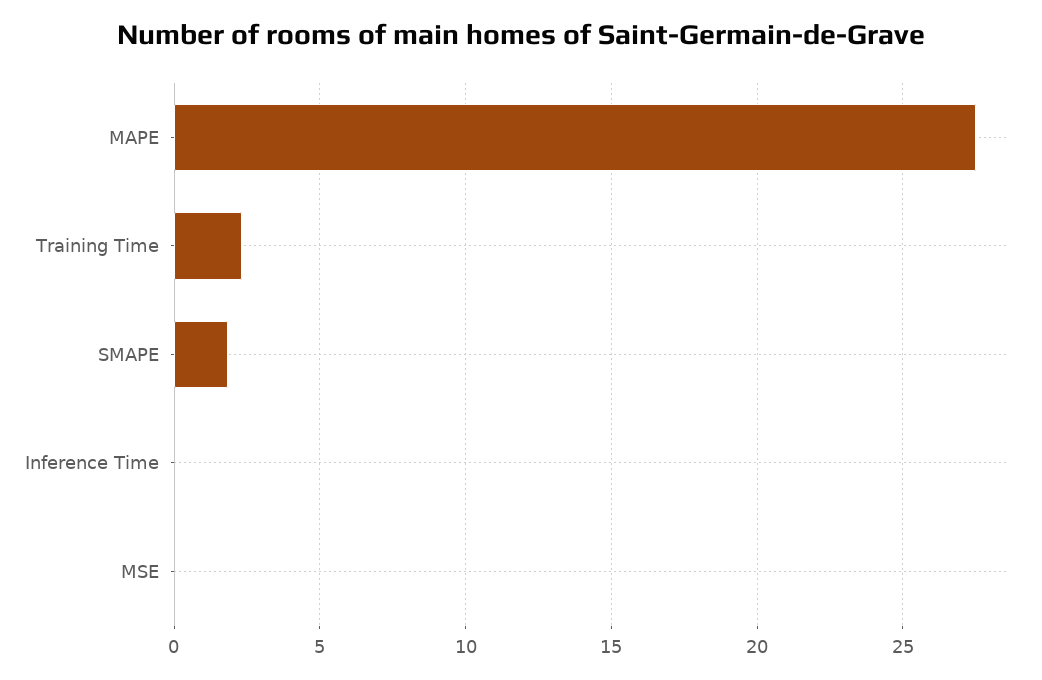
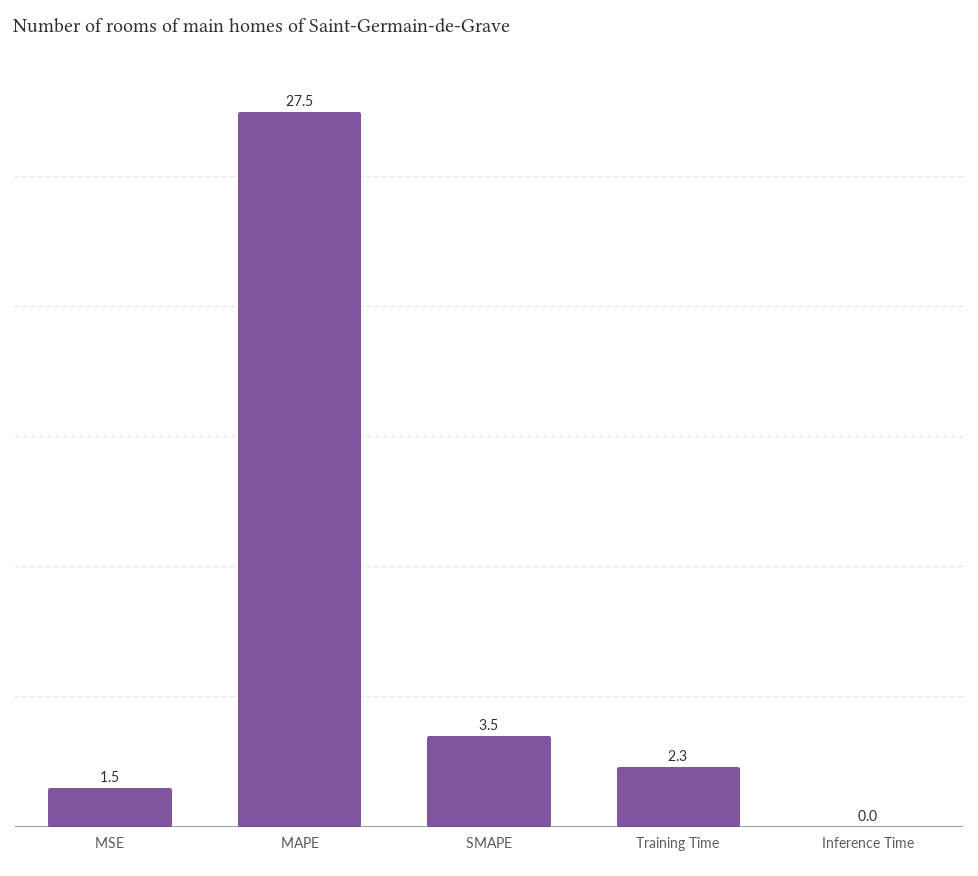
SMAPE: 2 -> 3.5
MSE: 0 -> 1.5

